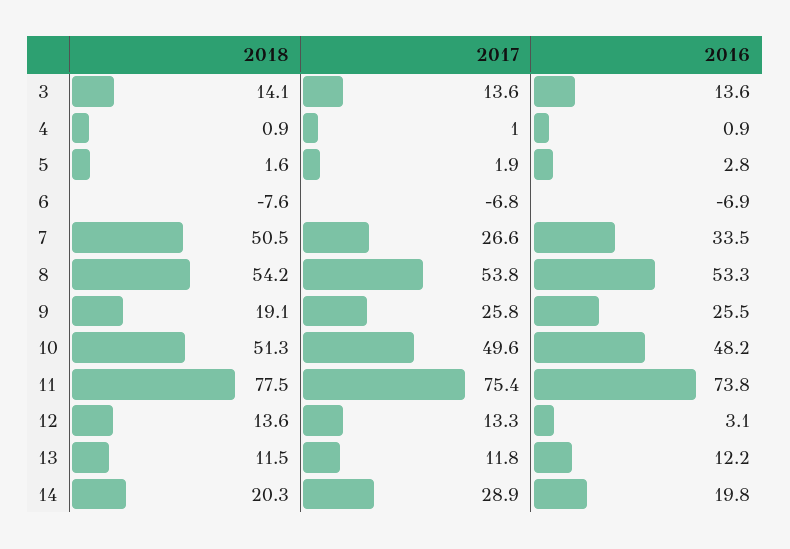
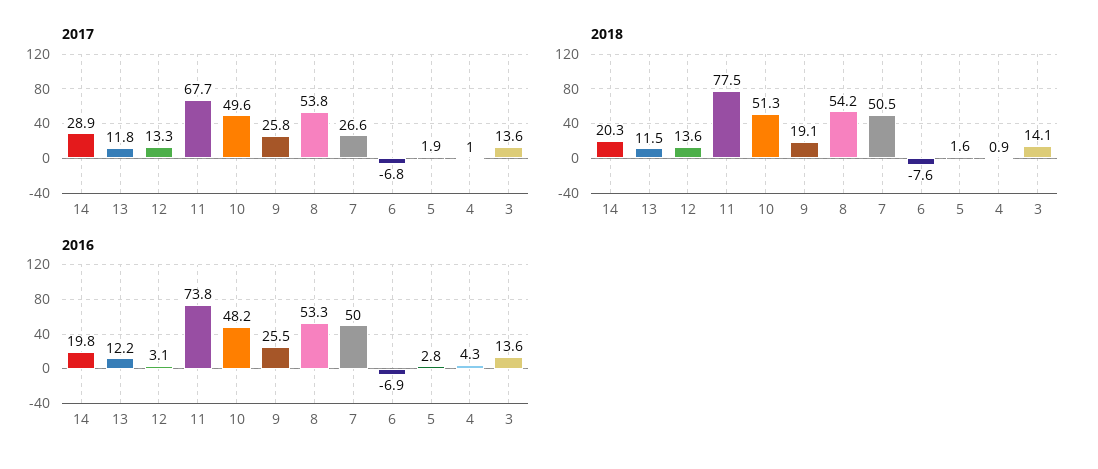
2016, 4: 0.9 -> 4.3
2016, 7: 33.5 -> 50
2017, 11: 75.4 -> 67.7

